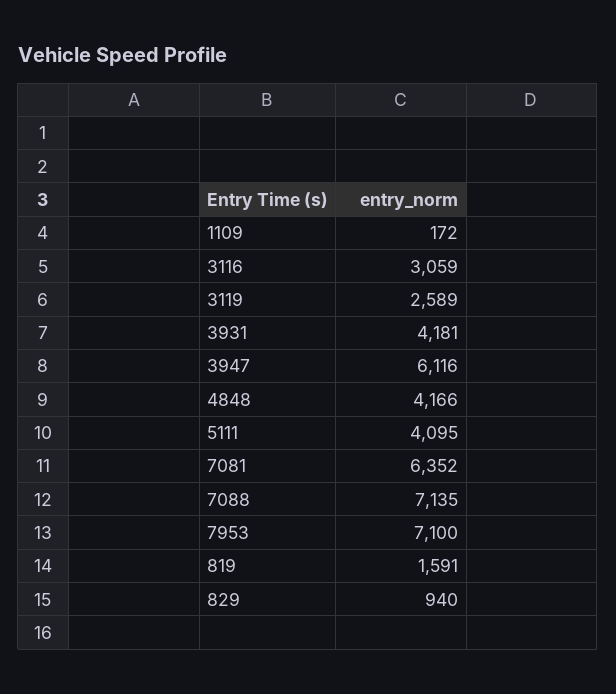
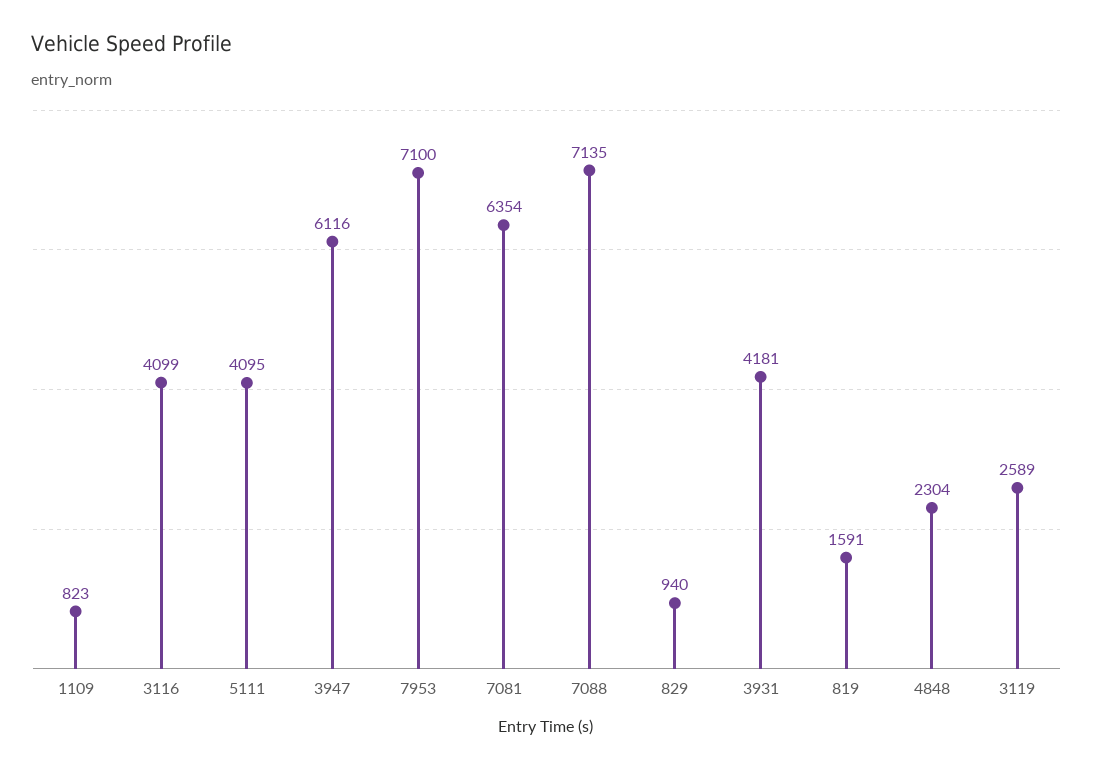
1109: 172 -> 823
3116: 3059 -> 4099
4848: 4166 -> 2304
7081: 6352 -> 6354

